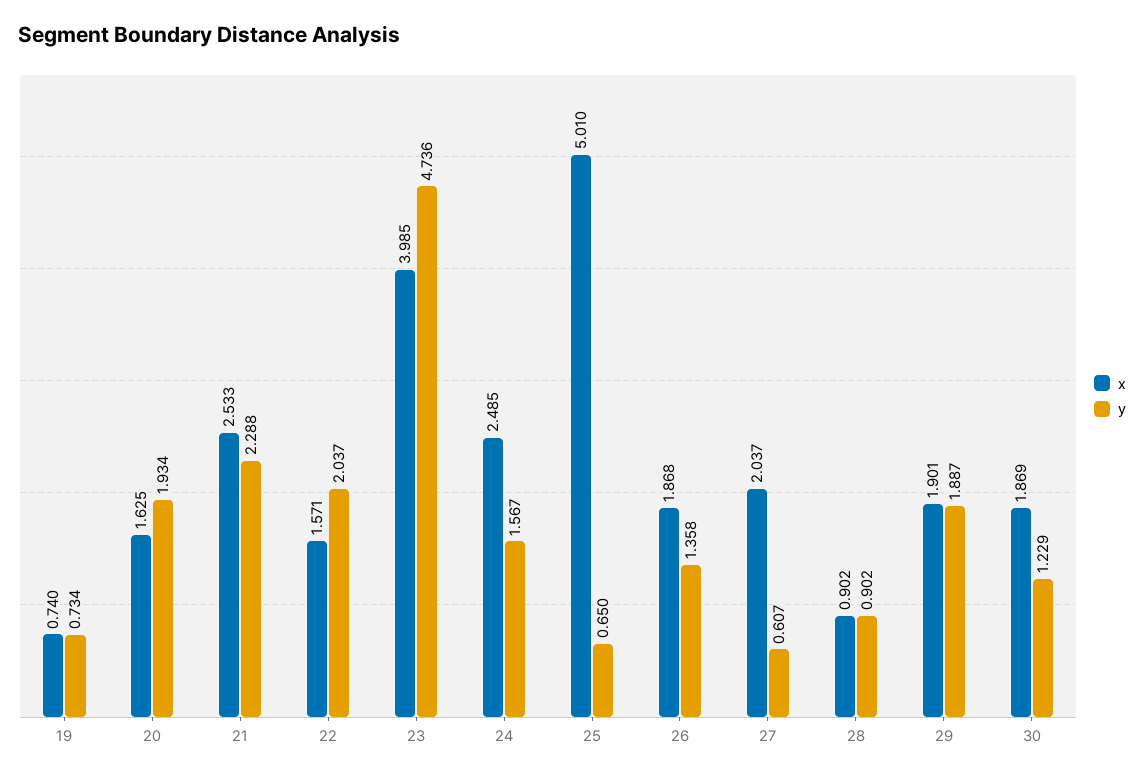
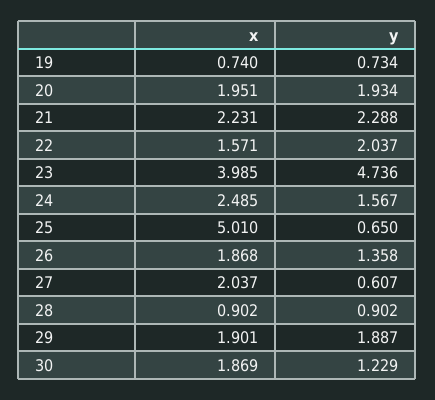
x, 20: 1.625 -> 1.951
x, 21: 2.533 -> 2.231

